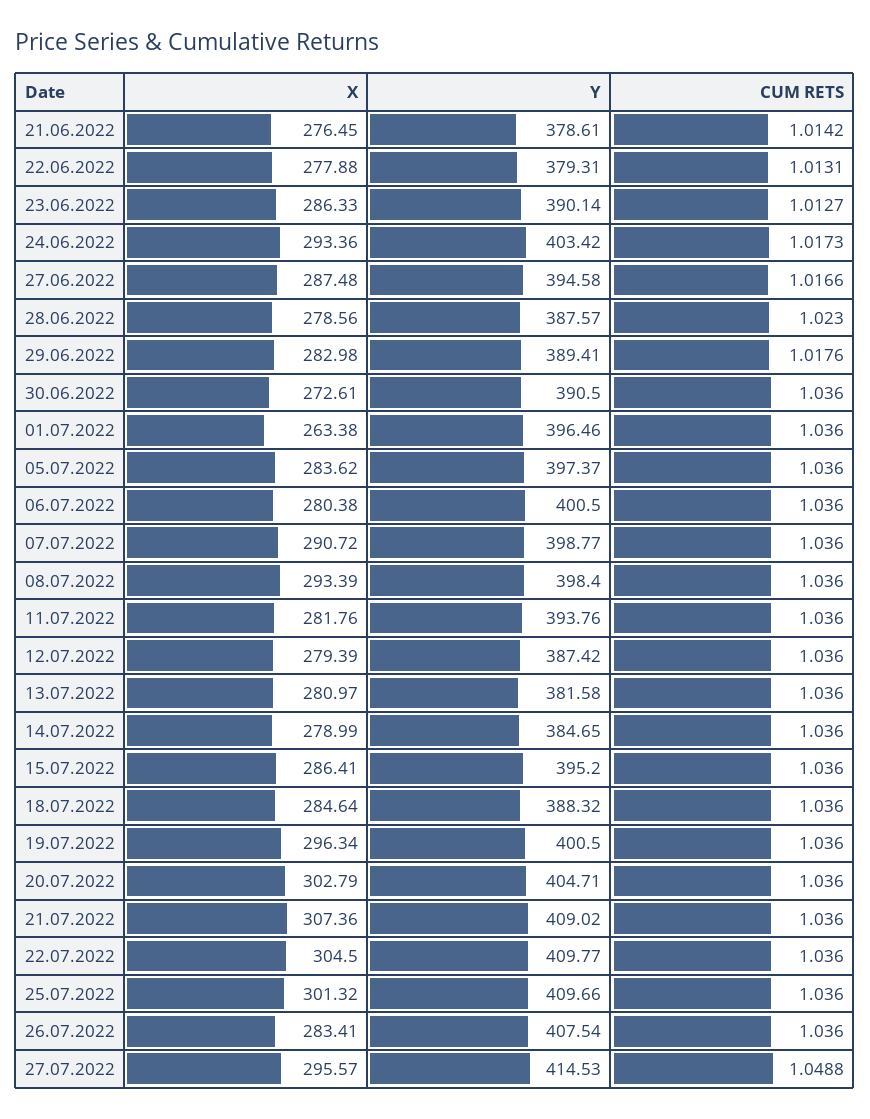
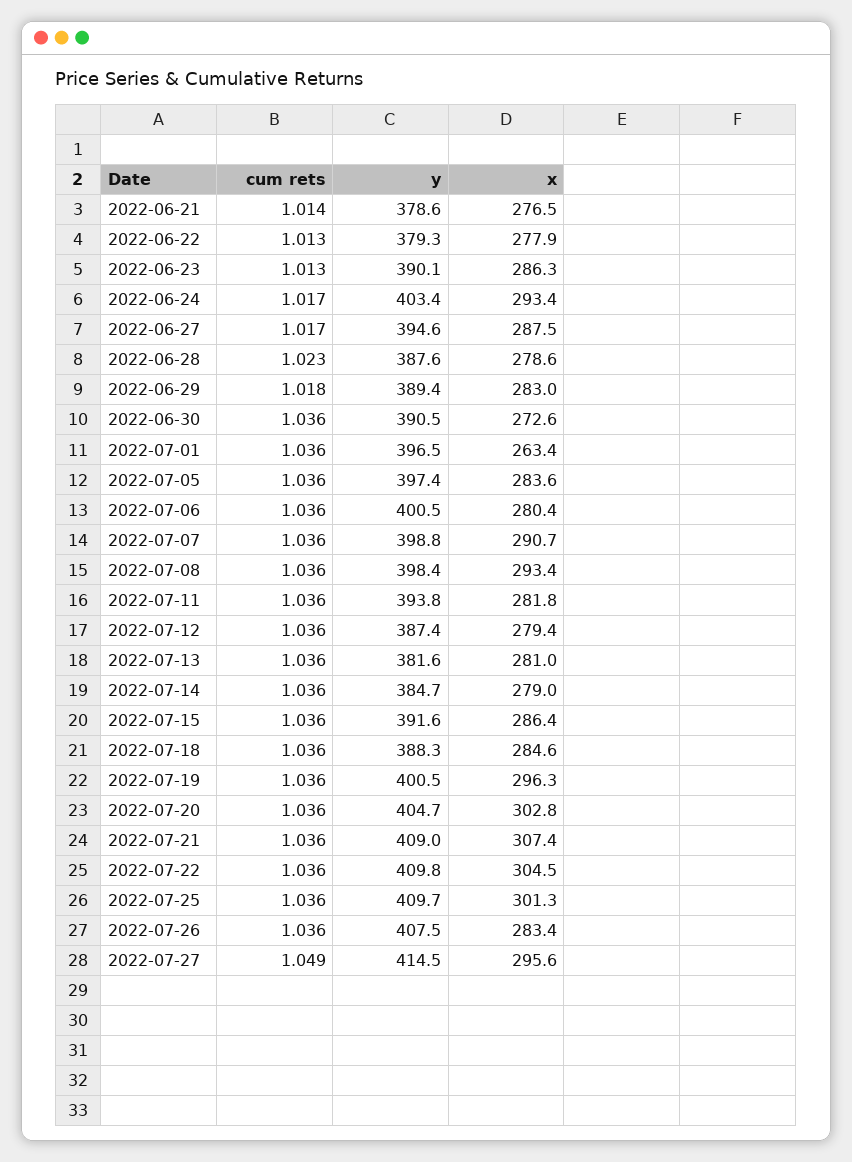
Y, 15.07.2022: 395.2 -> 391.6

